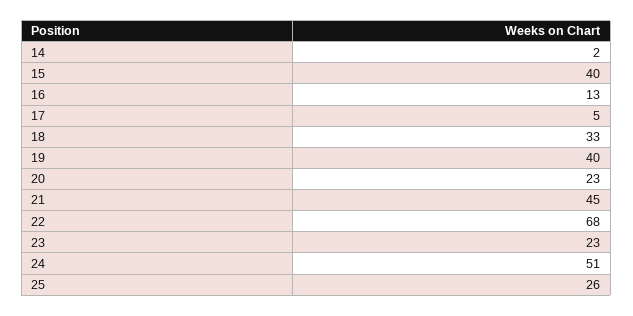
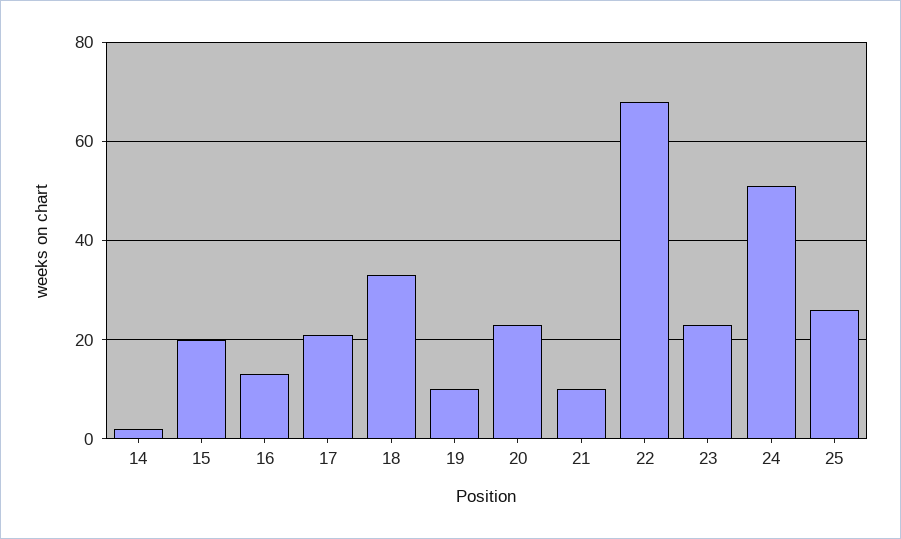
15: 40 -> 20
17: 5 -> 20
19: 40 -> 10
21: 45 -> 10

